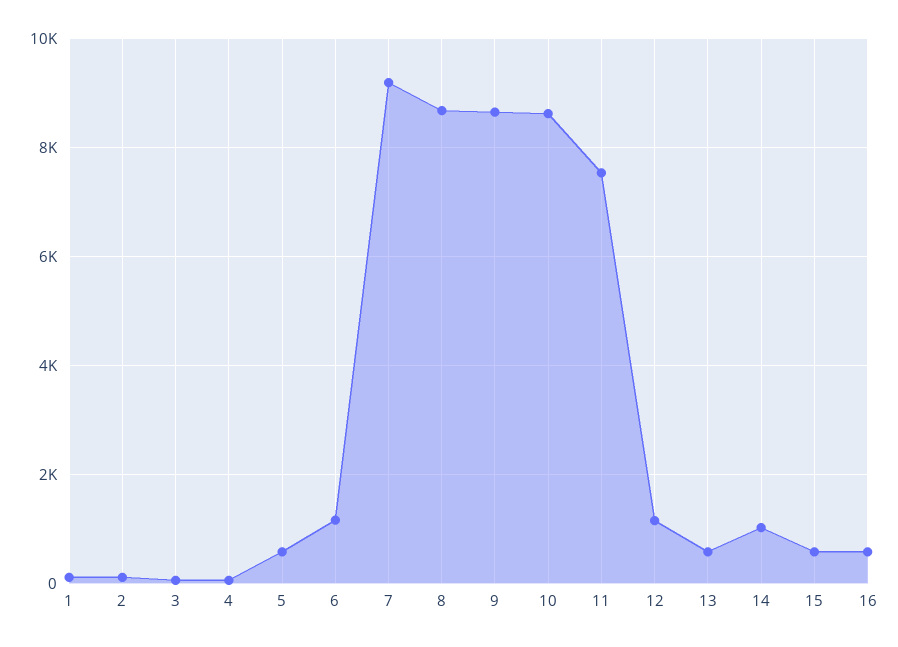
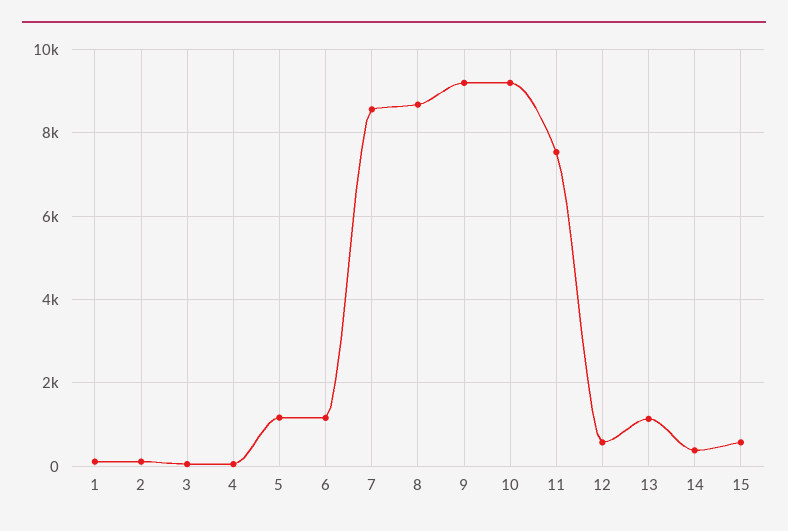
5: 600 -> 1200
7: 9200 -> 8600
9: 8600 -> 9200
10: 8600 -> 9200
12: 1200 -> 600
13: 600 -> 1200
14: 1000 -> 400
16: 600 -> none

